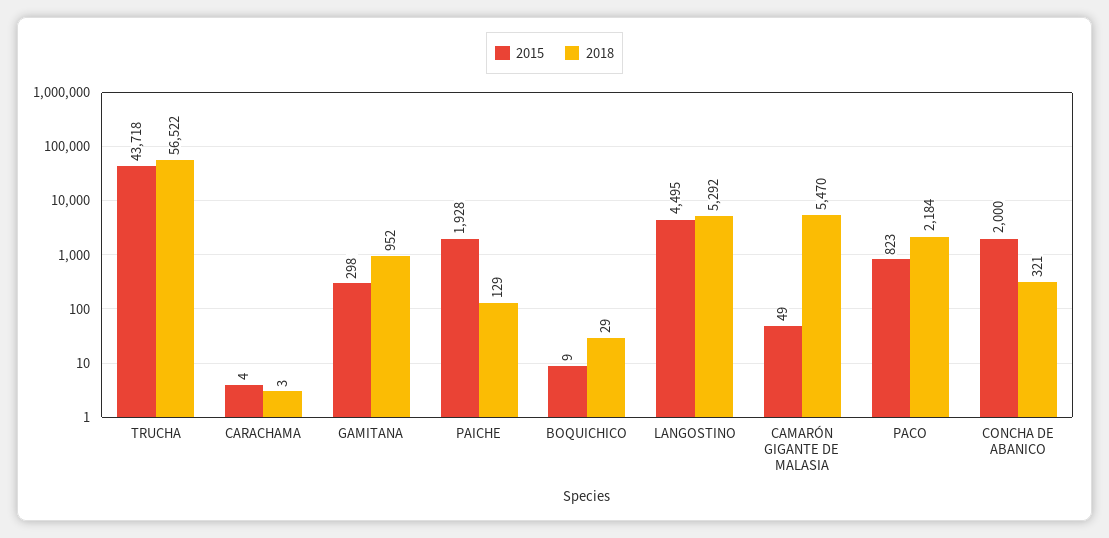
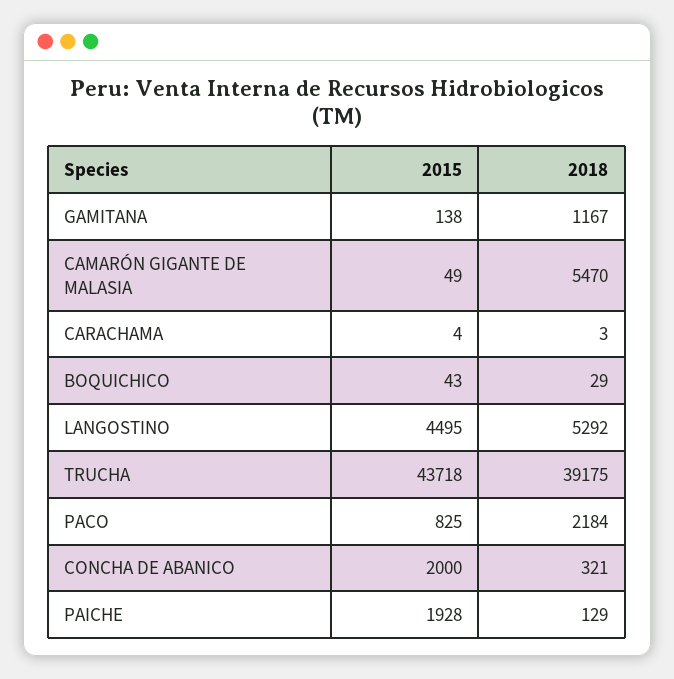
2018, TRUCHA: 56522 -> 39175
2015, GAMITANA: 298 -> 138
2018, GAMITANA: 952 -> 1167
2015, BOQUICHICO: 9 -> 43
2015, PACO: 823 -> 825

